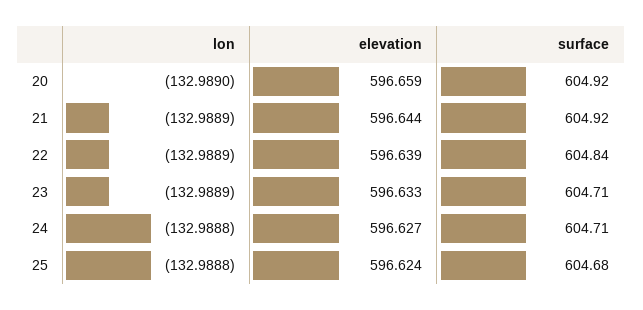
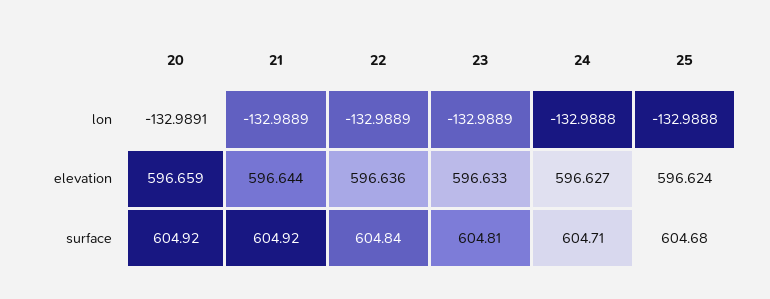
lon, 20: -132.989 -> -132.9891
elevation, 22: 596.639 -> 596.636
surface, 23: 604.71 -> 604.81

